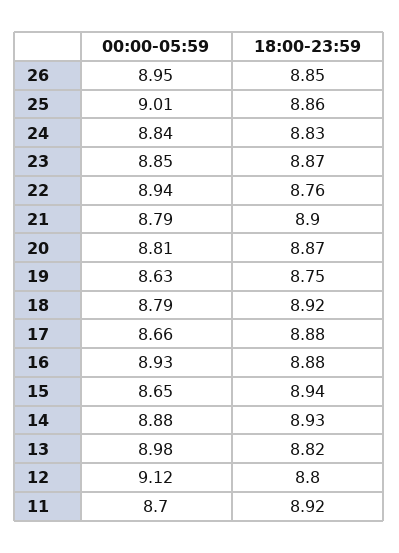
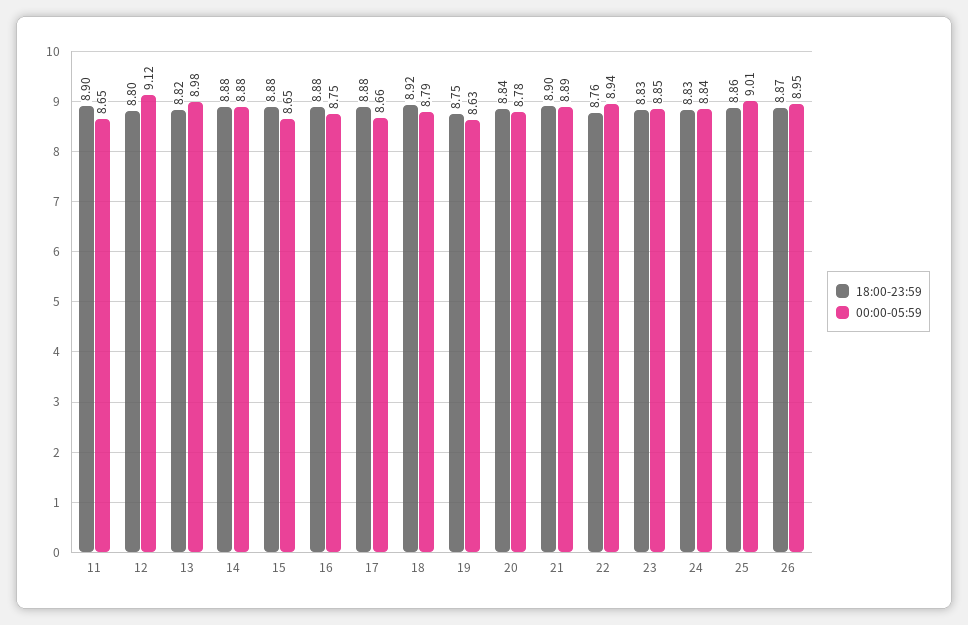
18:00-23:59, 26: 8.85 -> 8.87
18:00-23:59, 23: 8.87 -> 8.83
00:00-05:59, 21: 8.79 -> 8.89
00:00-05:59, 20: 8.81 -> 8.78
18:00-23:59, 20: 8.87 -> 8.84
00:00-05:59, 16: 8.93 -> 8.75
18:00-23:59, 15: 8.94 -> 8.88
18:00-23:59, 14: 8.93 -> 8.88
00:00-05:59, 11: 8.7 -> 8.65
18:00-23:59, 11: 8.92 -> 8.9

